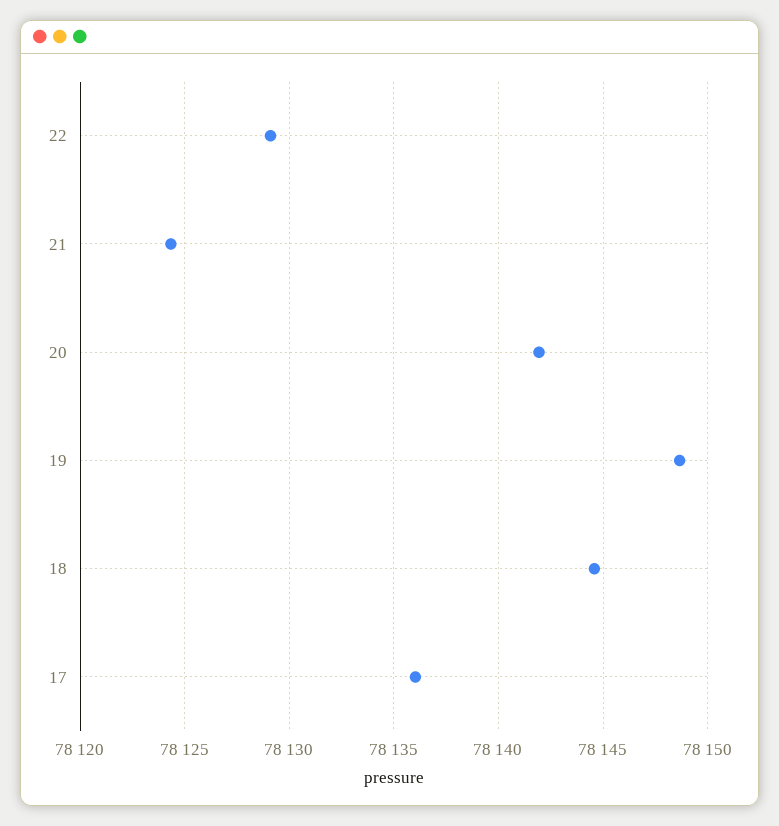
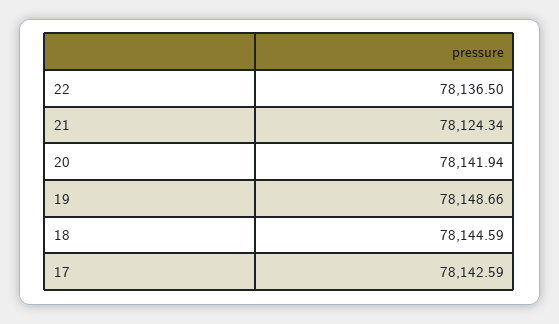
22: 78129 -> 78136.5
17: 78136 -> 78142.59

